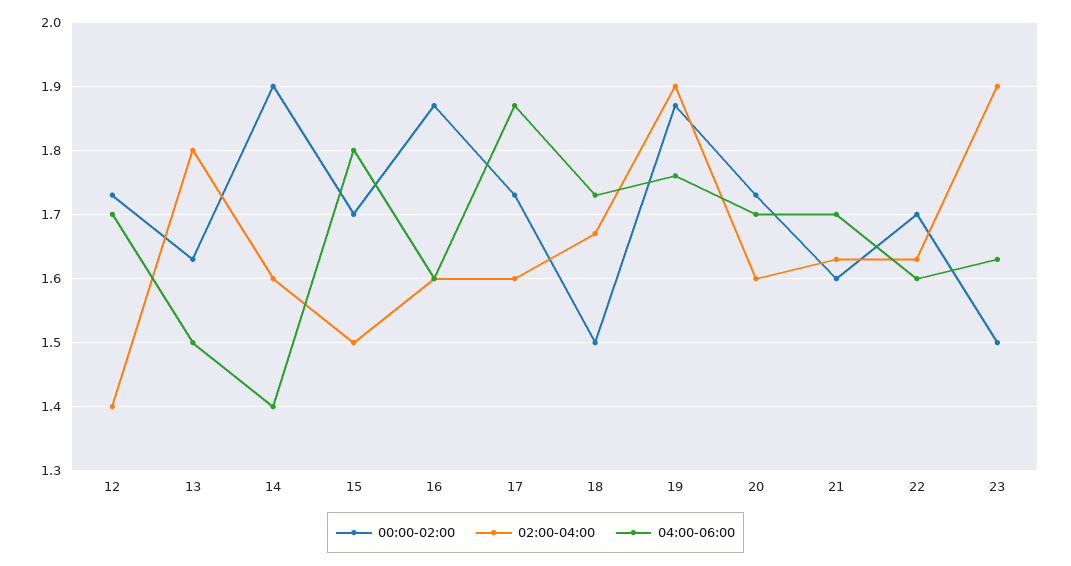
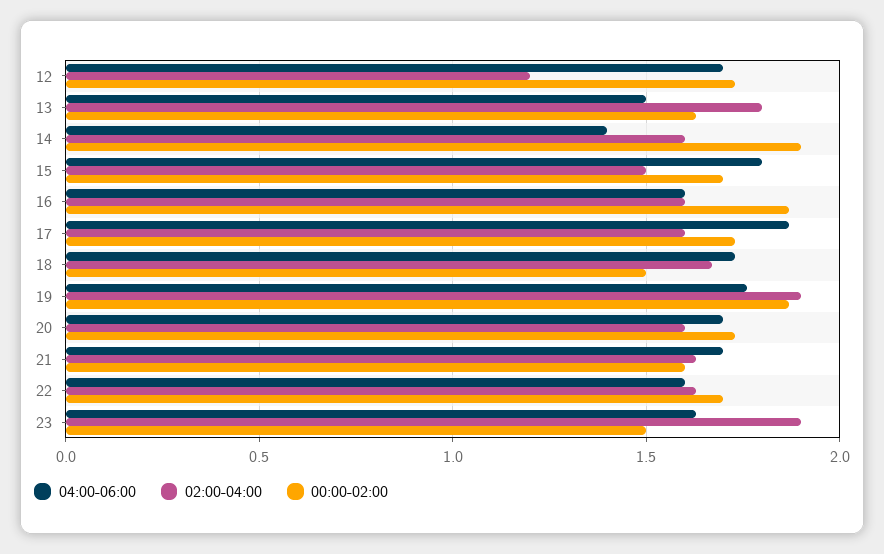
02:00-04:00, 12: 1.4 -> 1.2

